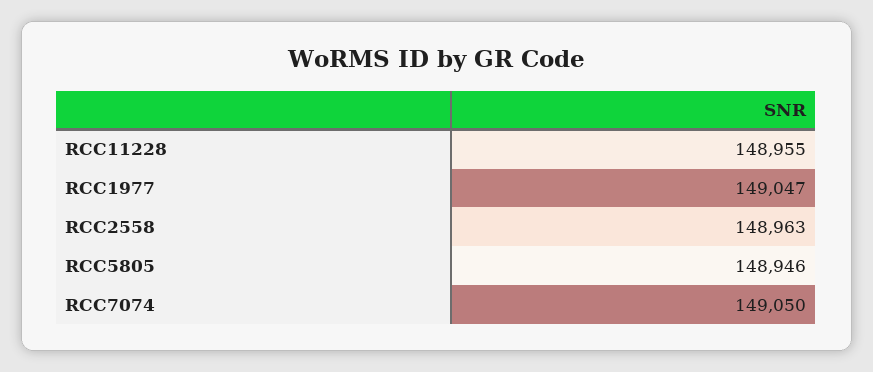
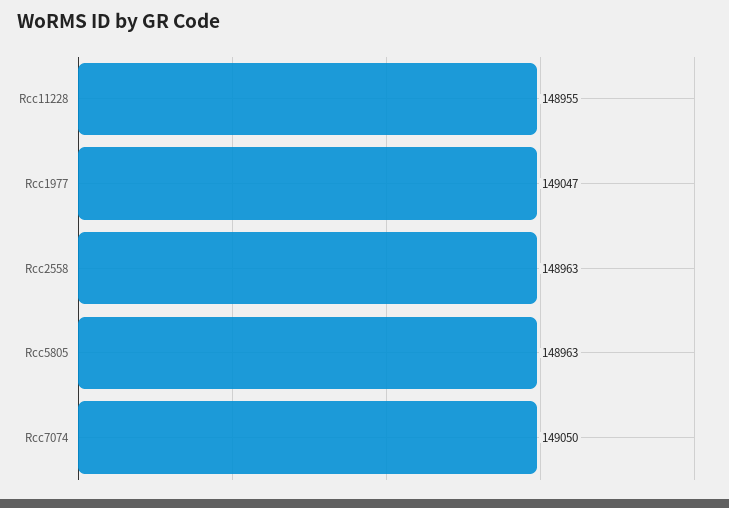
RCC5805: 148946 -> 148963

